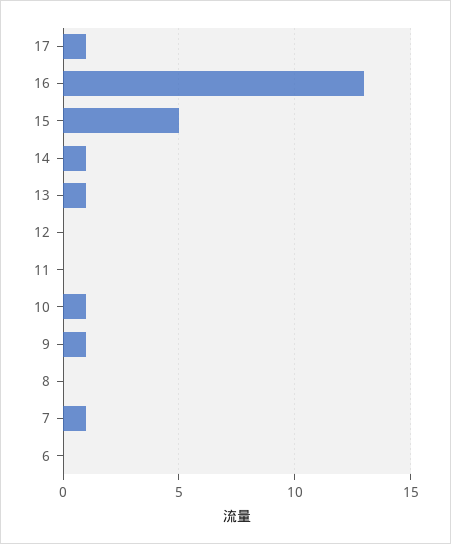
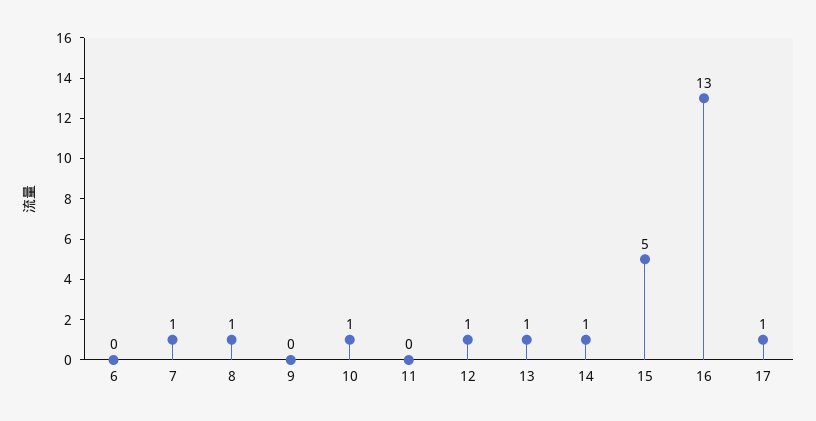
12: 0 -> 1
9: 1 -> 0
8: 0 -> 1

